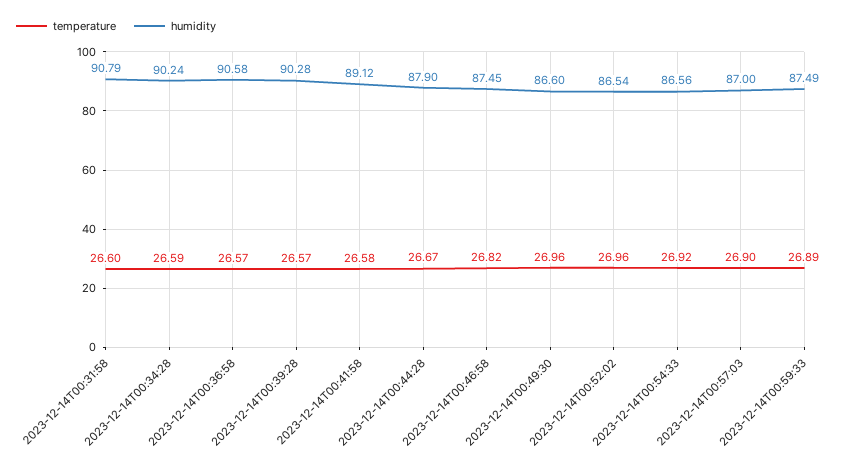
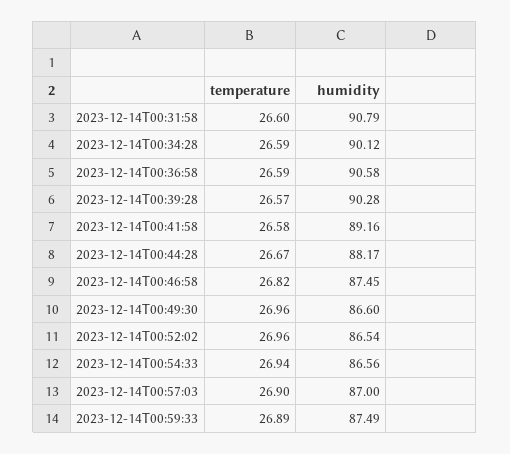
humidity, 2023-12-14T00:34:28: 90.24 -> 90.12
temperature, 2023-12-14T00:36:58: 26.57 -> 26.59
humidity, 2023-12-14T00:41:58: 89.12 -> 89.16
humidity, 2023-12-14T00:44:28: 87.9 -> 88.17
temperature, 2023-12-14T00:54:33: 26.92 -> 26.94

